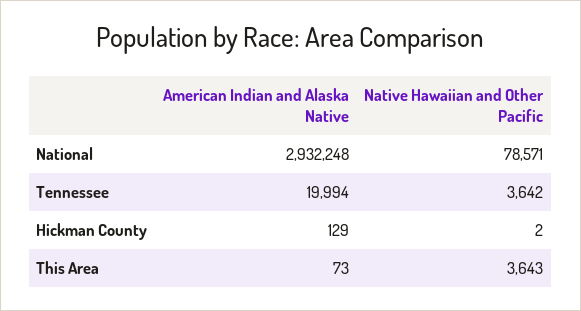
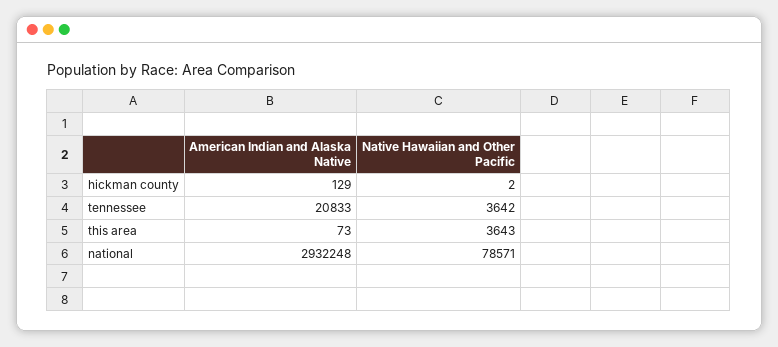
American Indian and Alaska Native, Tennessee: 19994 -> 20833

